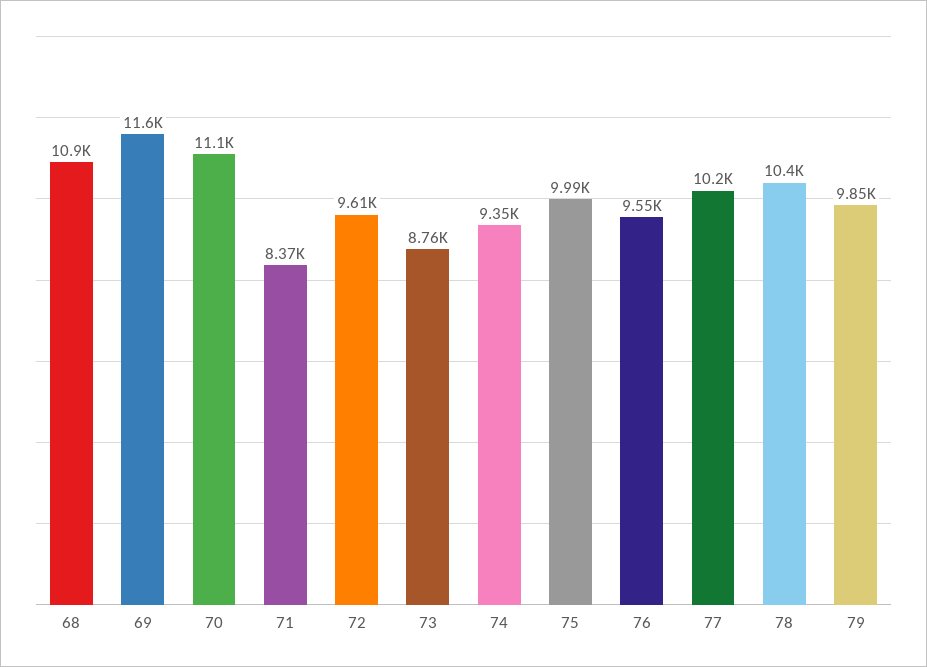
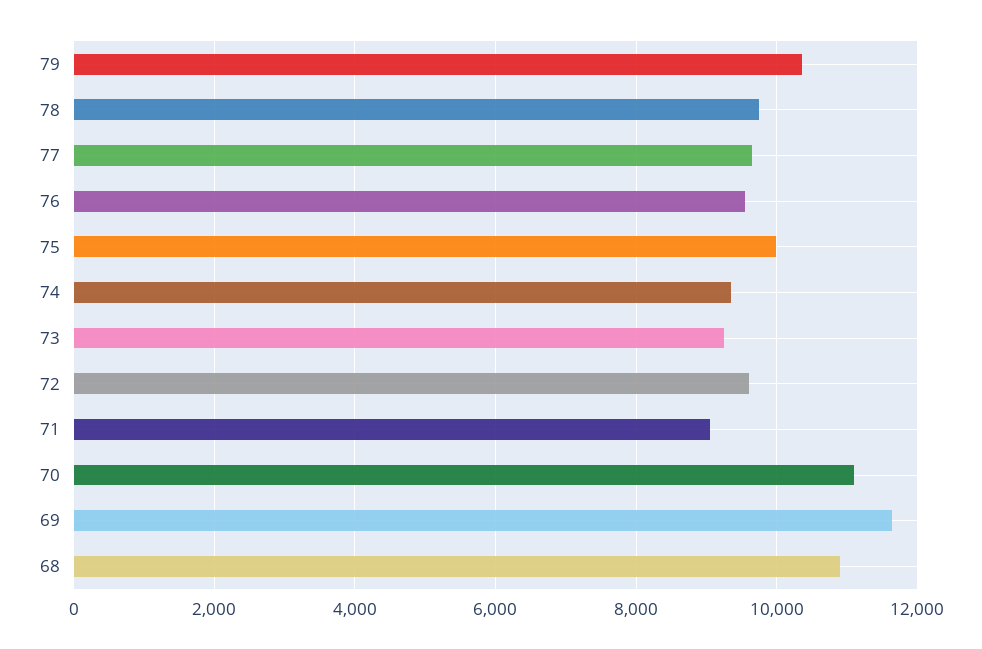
71: 8370 -> 9000
73: 8760 -> 9200
77: 10200 -> 9600
78: 10400 -> 9800
79: 9850 -> 10400

